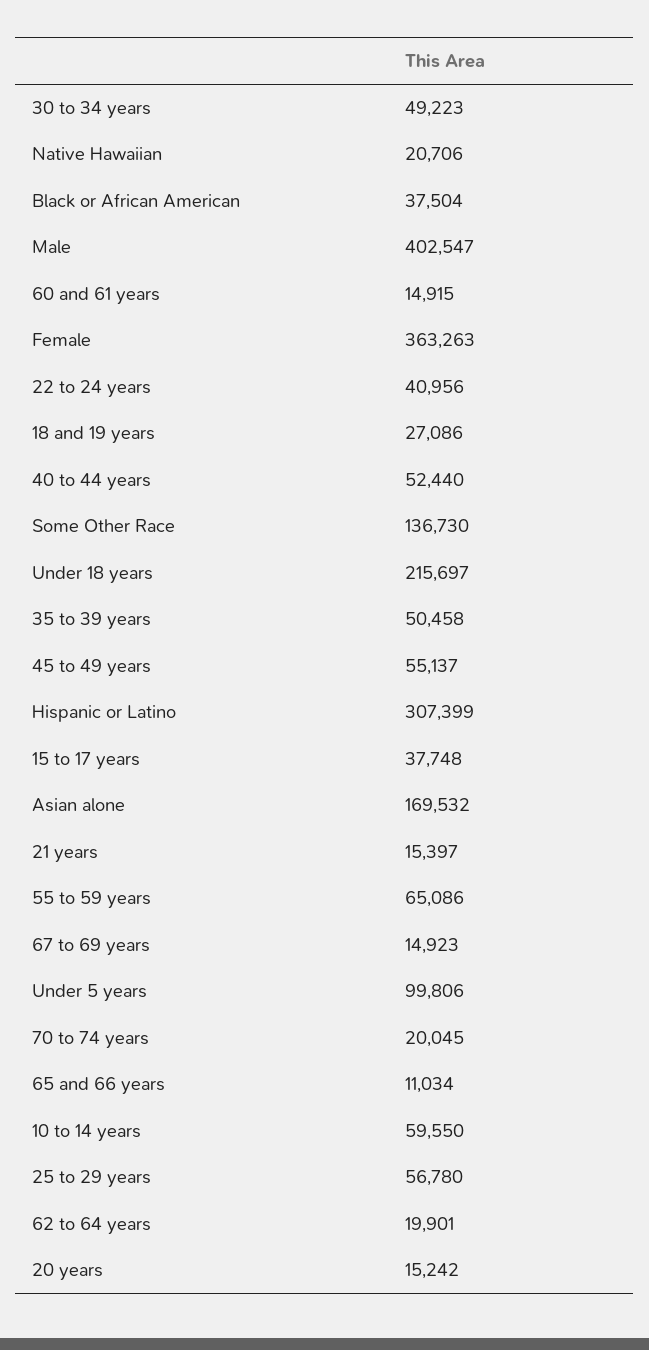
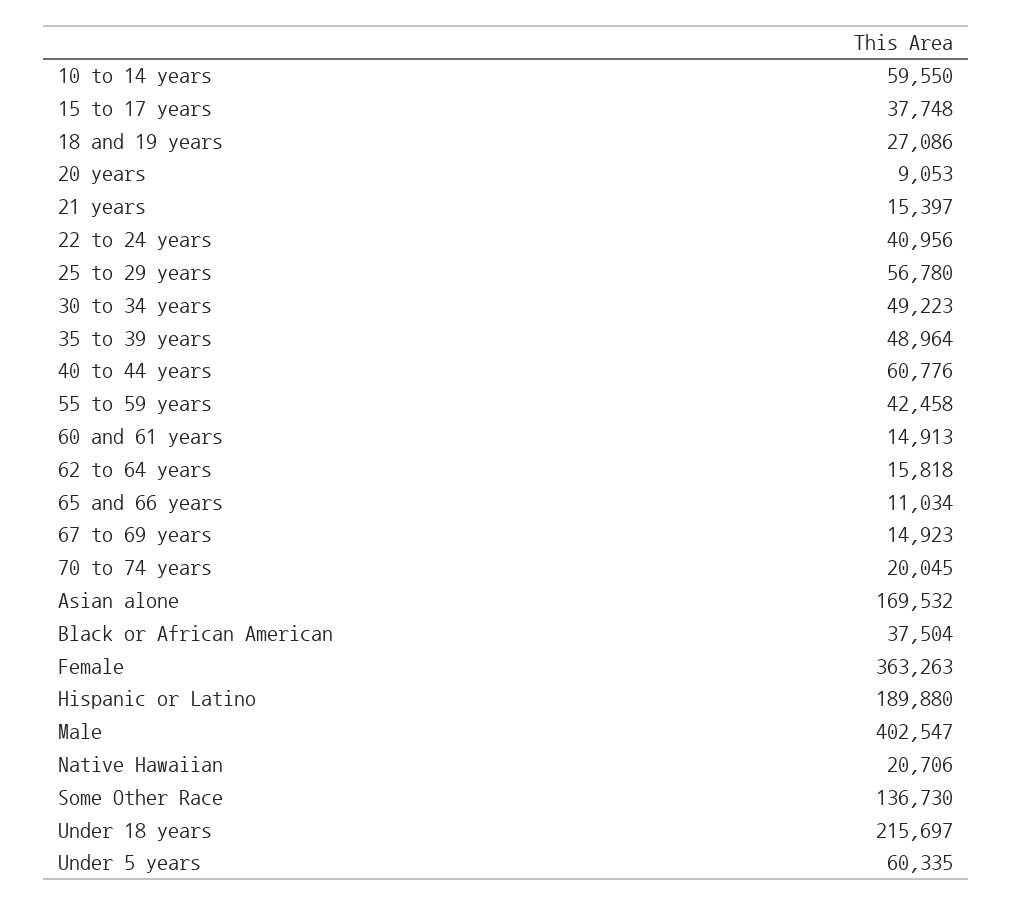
60 and 61 years: 14915 -> 14913
40 to 44 years: 52440 -> 60776
35 to 39 years: 50458 -> 48964
45 to 49 years: 55137 -> none
Hispanic or Latino: 307399 -> 189880
55 to 59 years: 65086 -> 42458
Under 5 years: 99806 -> 60335
62 to 64 years: 19901 -> 15818
20 years: 15242 -> 9053

